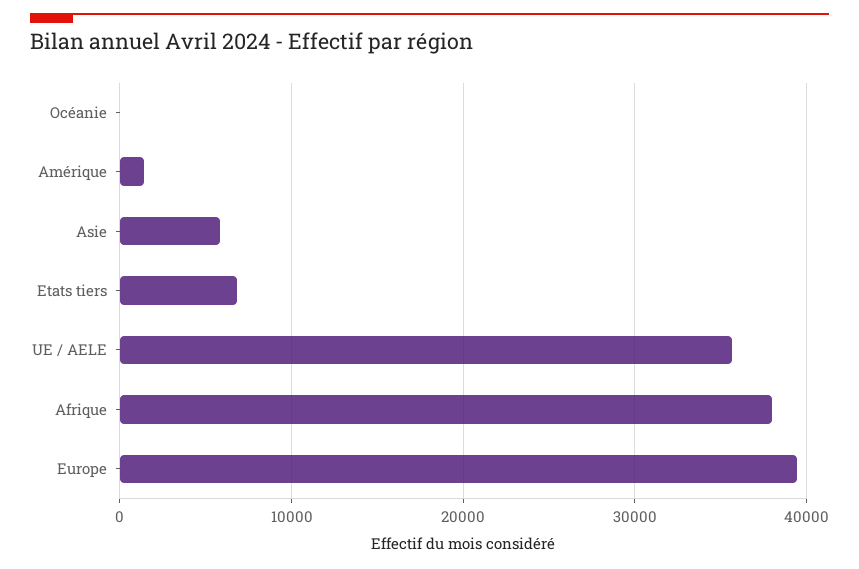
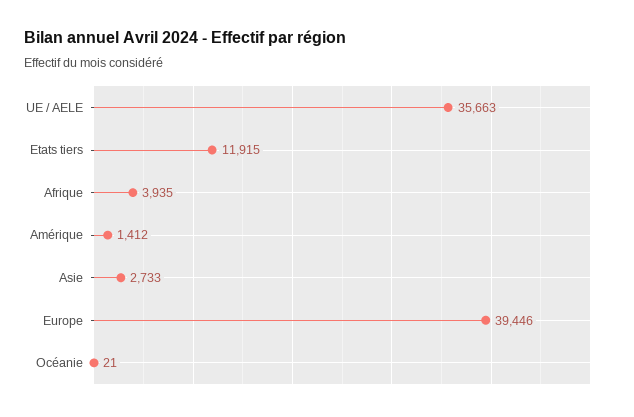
Asie: 6000 -> 2733
Etats tiers: 7000 -> 11915
Afrique: 38000 -> 3935

